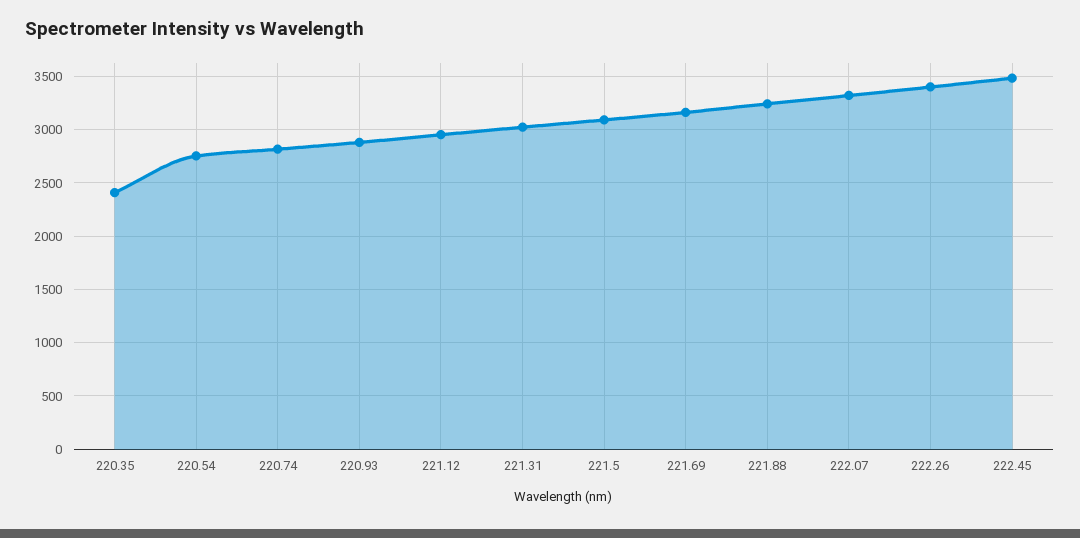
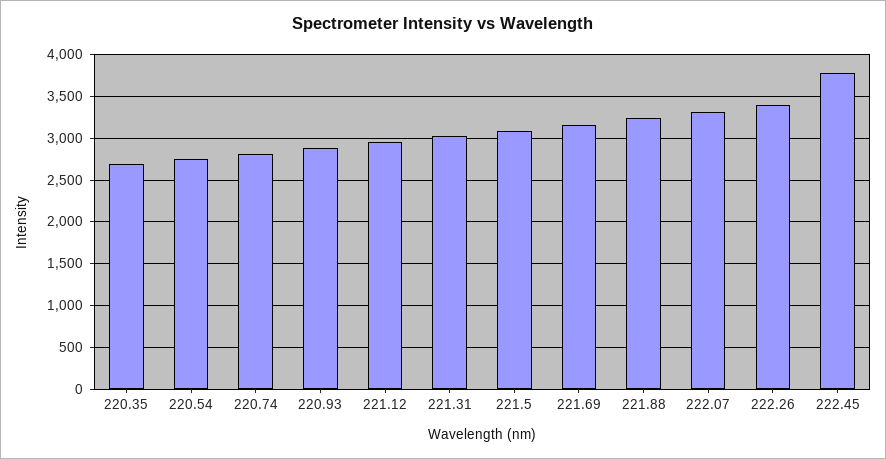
220.35: 2400 -> 2700
222.45: 3500 -> 3800

